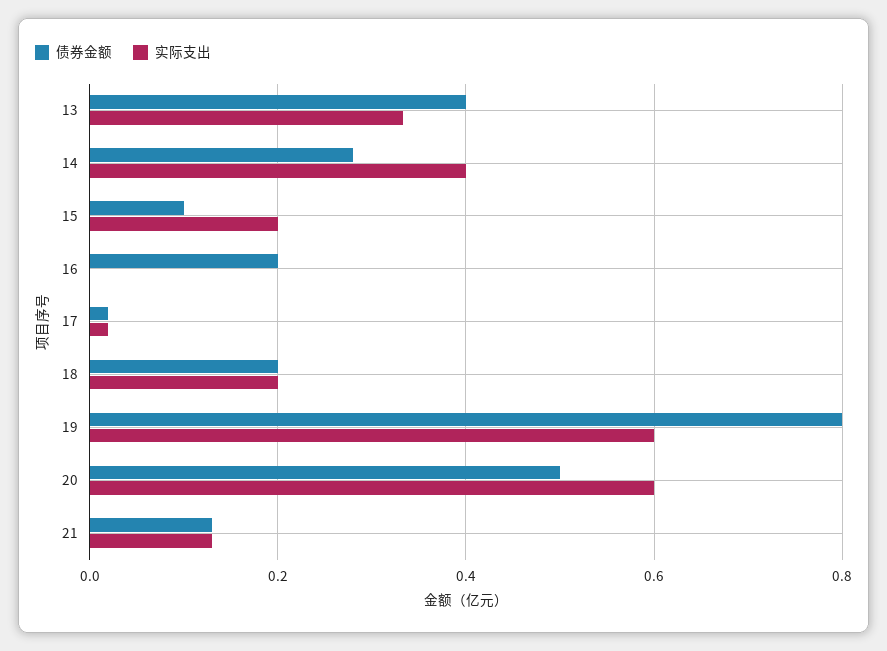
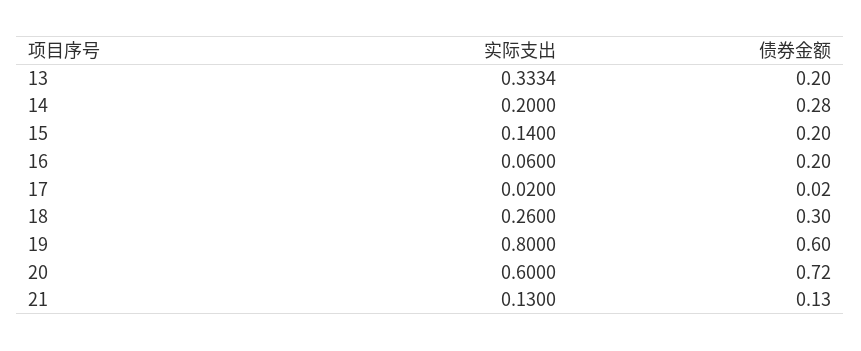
债券金额, 13: 0.4 -> 0.2
实际支出, 14: 0.4 -> 0.2
债券金额, 15: 0.1 -> 0.2
实际支出, 15: 0.2 -> 0.14
实际支出, 16: 0 -> 0.06
债券金额, 18: 0.2 -> 0.3
实际支出, 18: 0.2 -> 0.26
债券金额, 19: 0.8 -> 0.6
实际支出, 19: 0.6 -> 0.8
债券金额, 20: 0.5 -> 0.72

